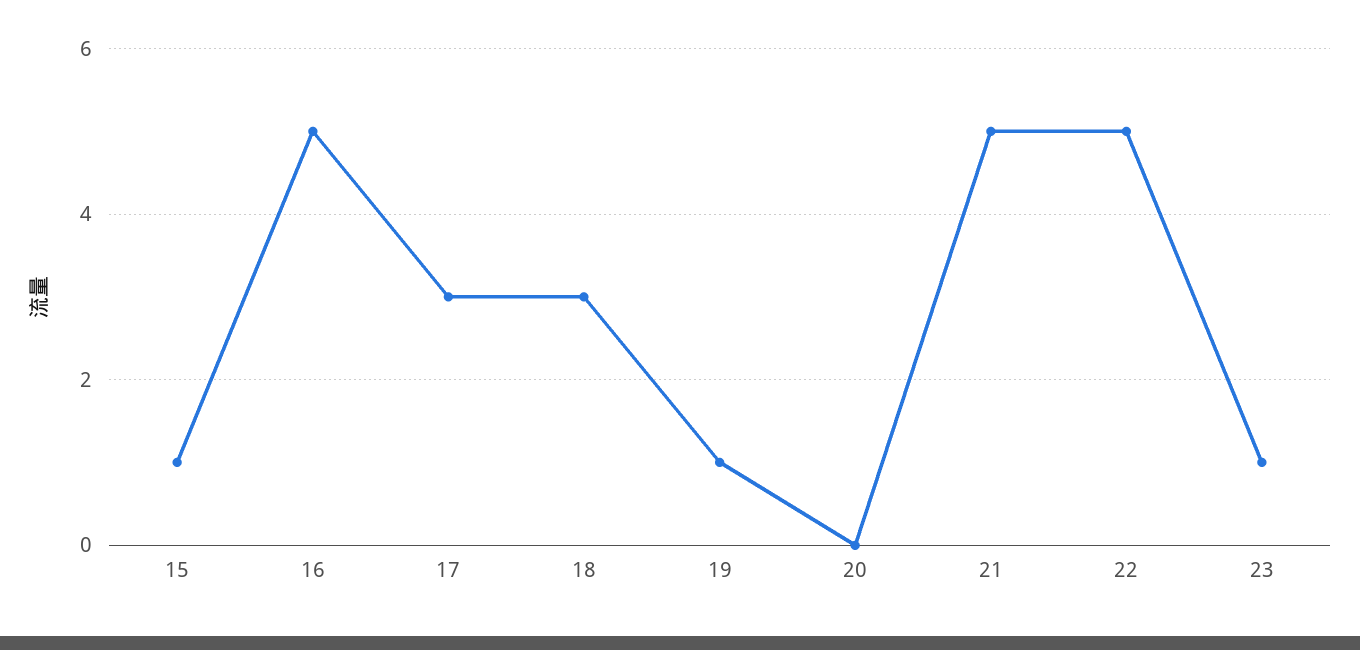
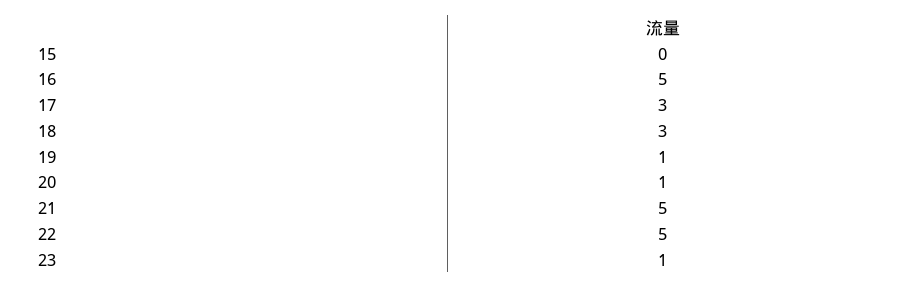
15: 1 -> 0
20: 0 -> 1

